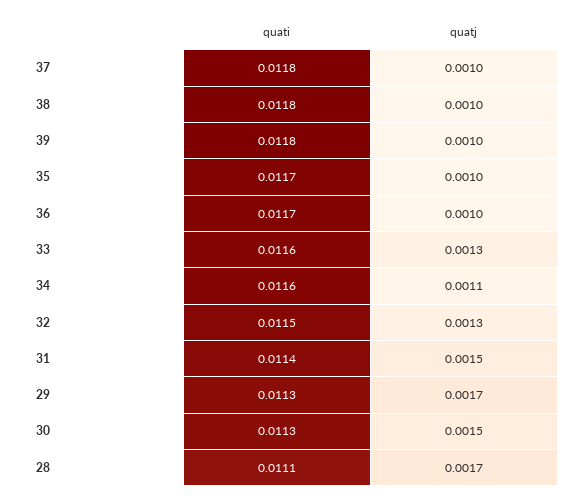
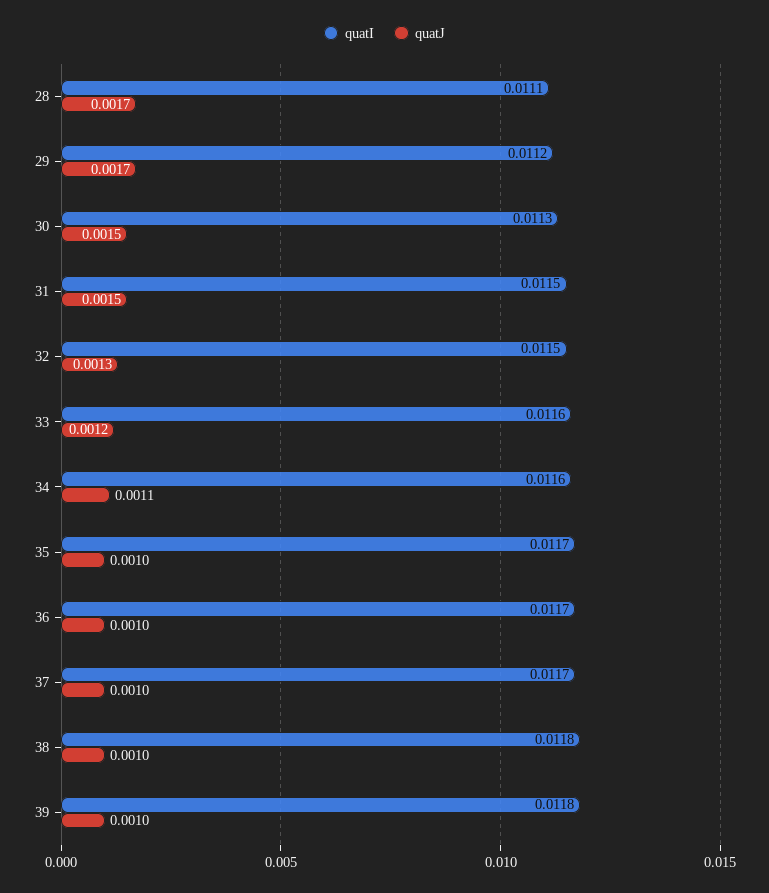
quati, 37: 0.0118 -> 0.0117
quatj, 33: 0.0013 -> 0.0012
quati, 31: 0.0114 -> 0.0115
quati, 29: 0.0113 -> 0.0112

